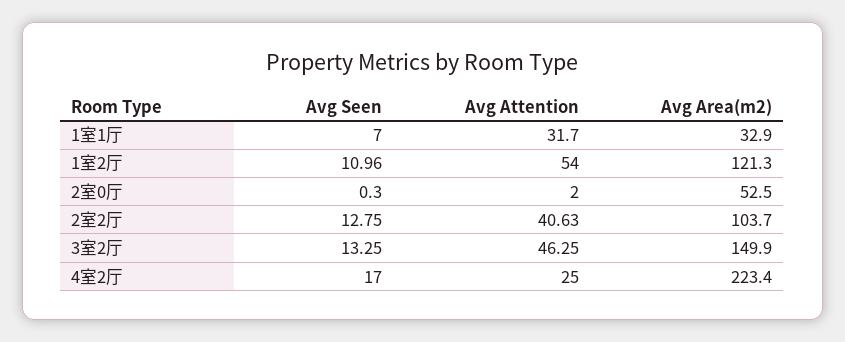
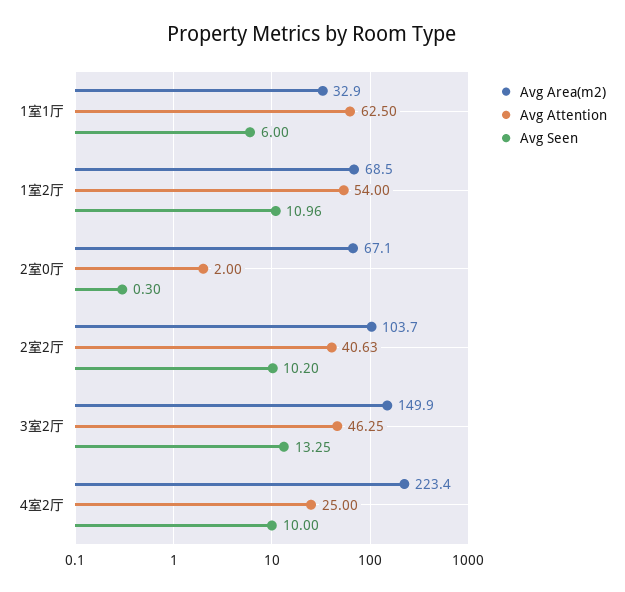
Avg Seen, 1室1厅: 7 -> 6
Avg Attention, 1室1厅: 31.7 -> 62.5
Avg Area(m2), 1室2厅: 121.3 -> 68.5
Avg Area(m2), 2室0厅: 52.5 -> 67.1
Avg Seen, 2室2厅: 12.75 -> 10.2
Avg Seen, 4室2厅: 17 -> 10

